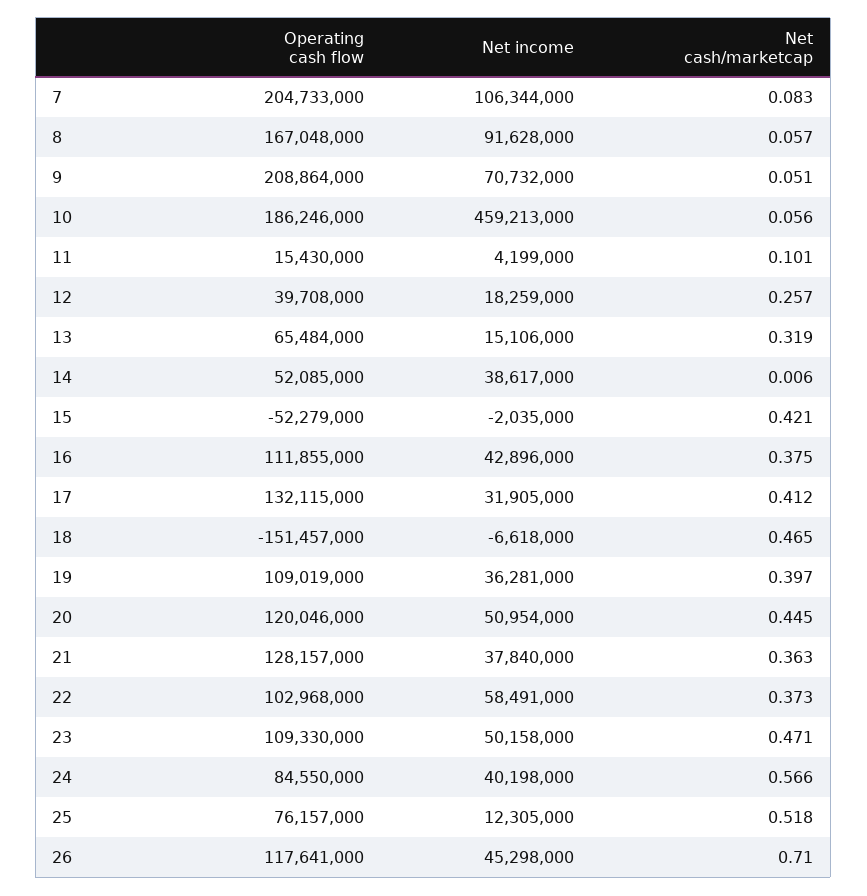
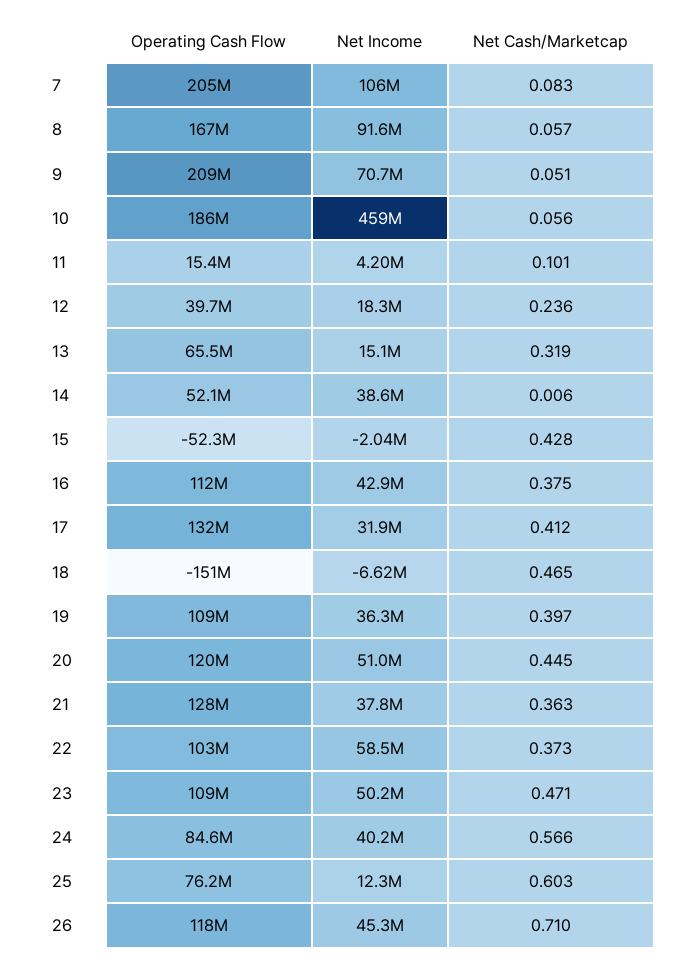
Net cash/marketcap, 12: 0.257 -> 0.236
Net cash/marketcap, 15: 0.421 -> 0.428
Net cash/marketcap, 25: 0.518 -> 0.603

